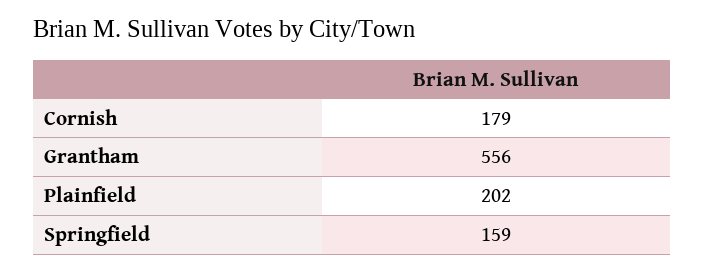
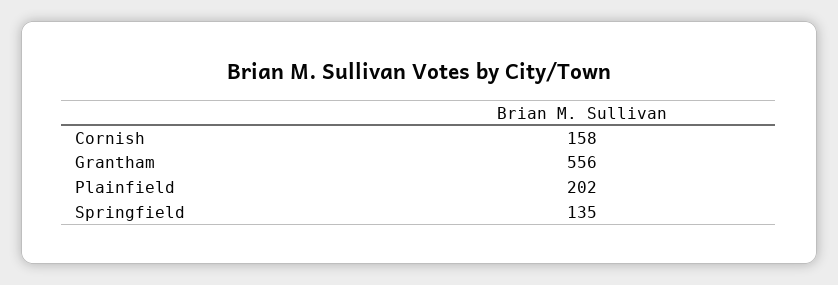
Cornish: 179 -> 158
Springfield: 159 -> 135

